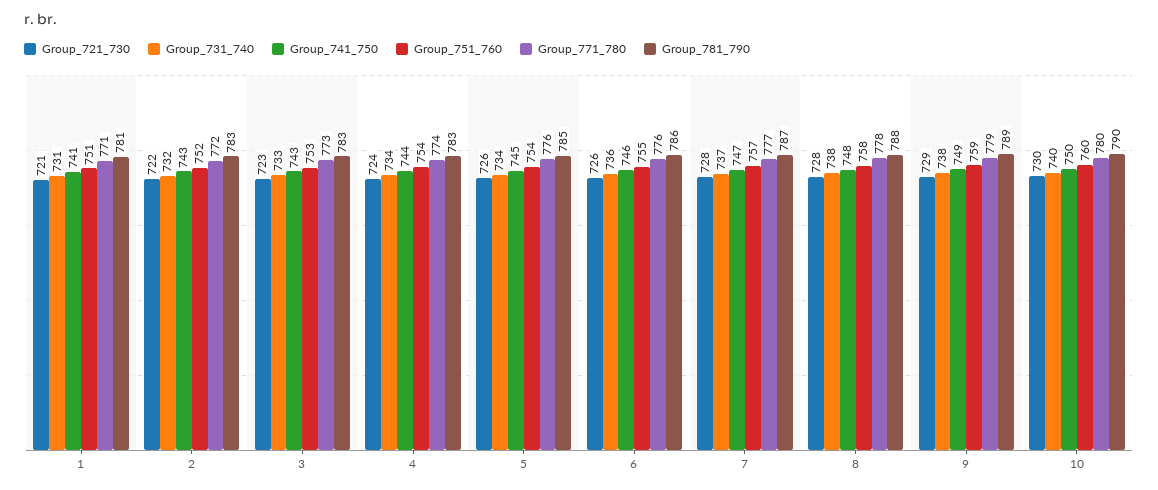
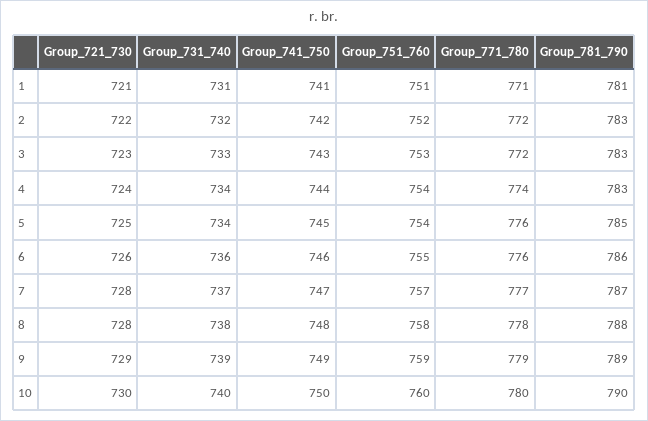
Group_741_750, 2: 743 -> 742
Group_771_780, 3: 773 -> 772
Group_721_730, 5: 726 -> 725
Group_731_740, 9: 738 -> 739

